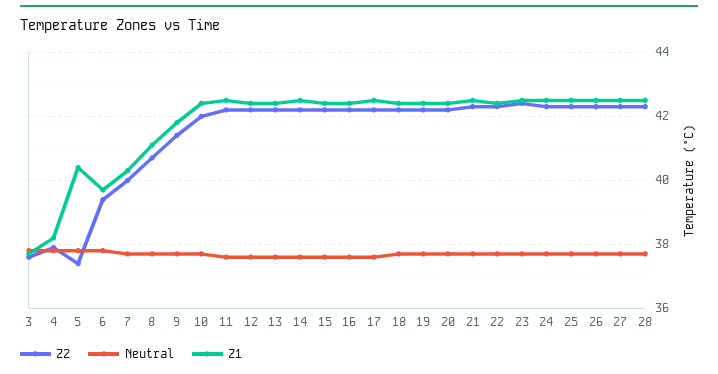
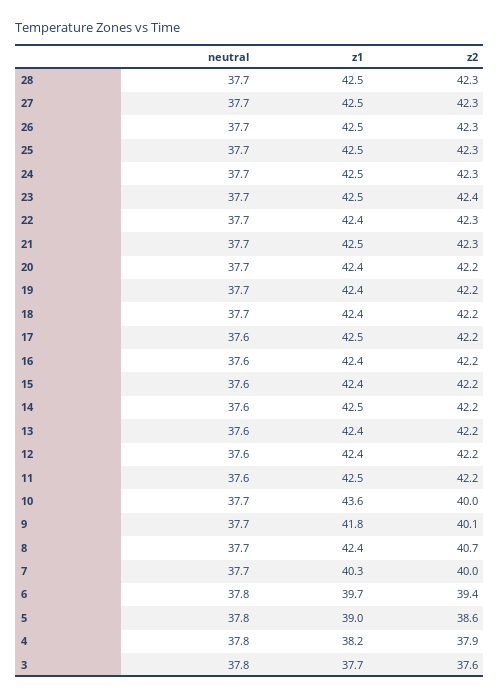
Z2, 5: 37.5 -> 38.6
Z1, 5: 40.5 -> 39
Z1, 8: 41 -> 42.4
Z2, 9: 41.5 -> 40.1
Z2, 10: 42 -> 40
Z1, 10: 42.5 -> 43.6

